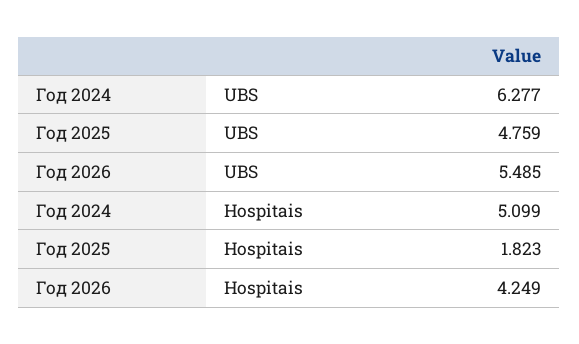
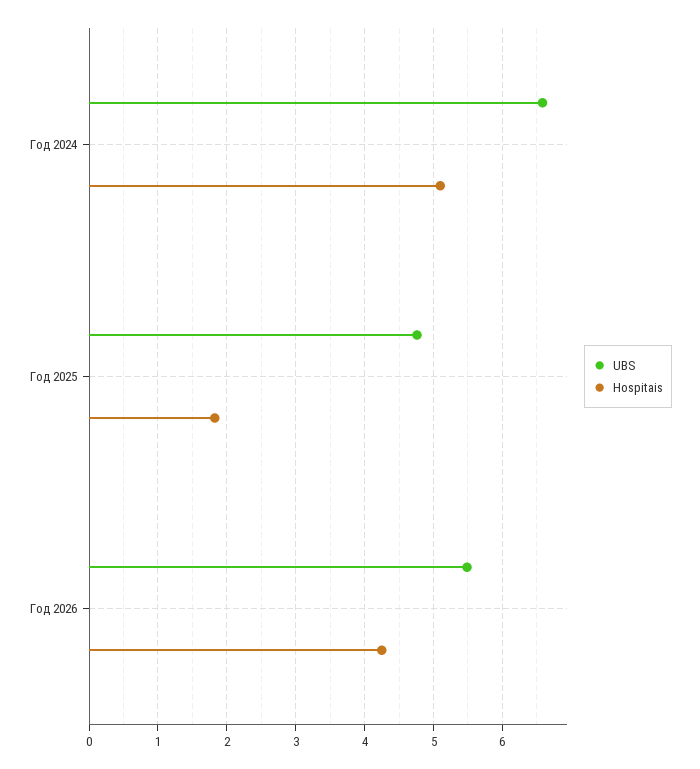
UBS, Год 2024: 6.277 -> 6.6

